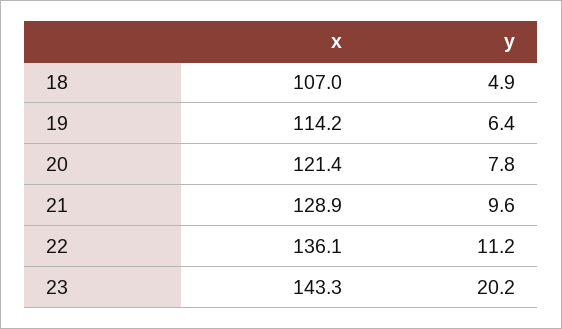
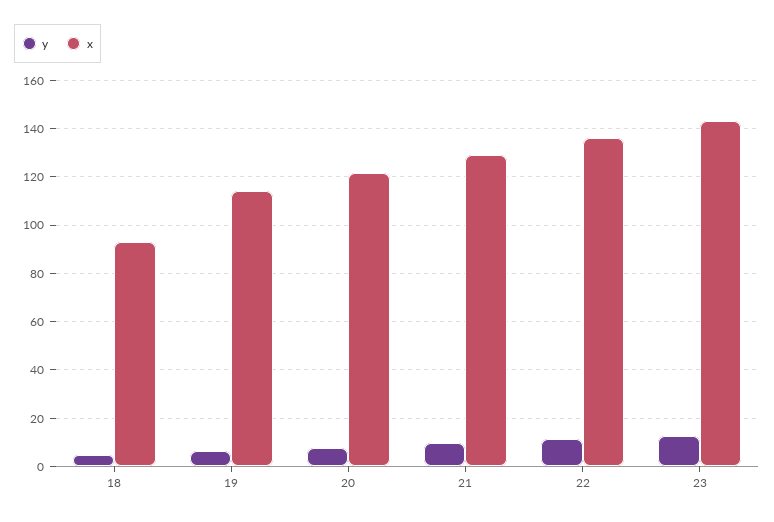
x, 18: 107 -> 92.5
y, 23: 20.2 -> 12.5

